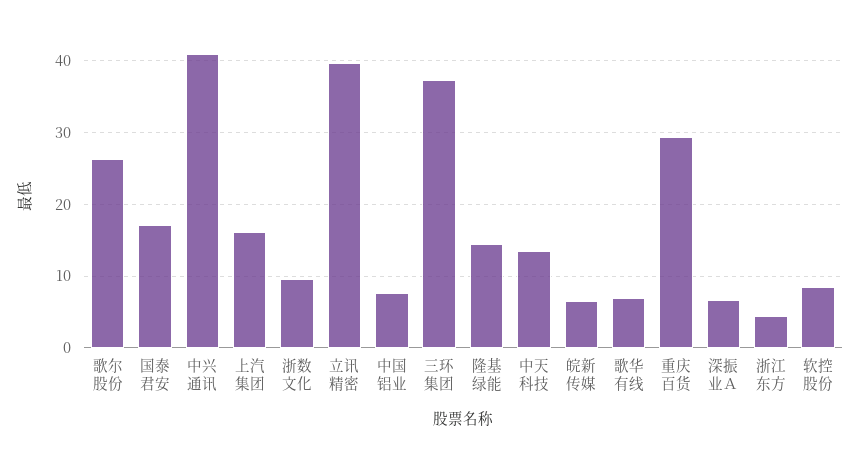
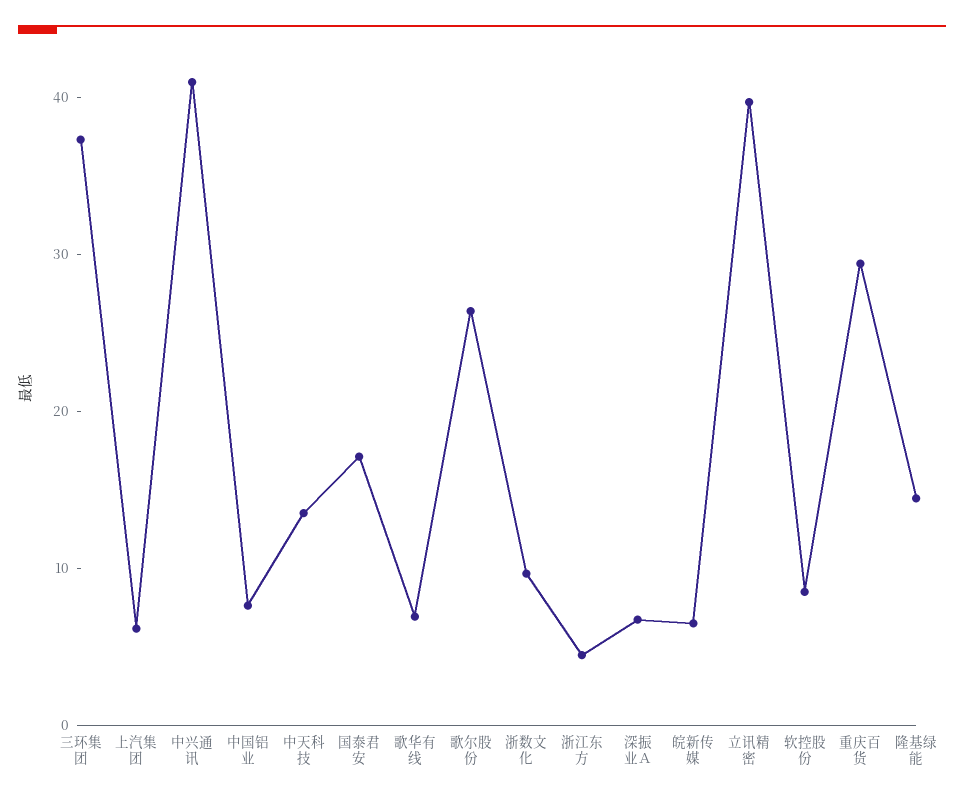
上汽集团: 16 -> 6

